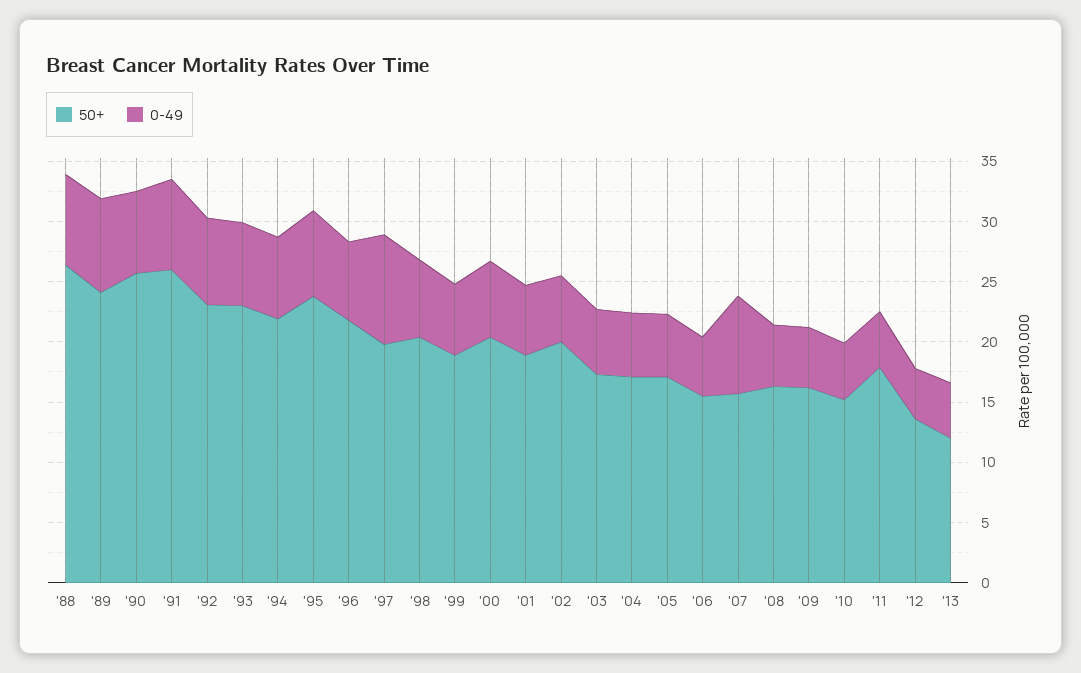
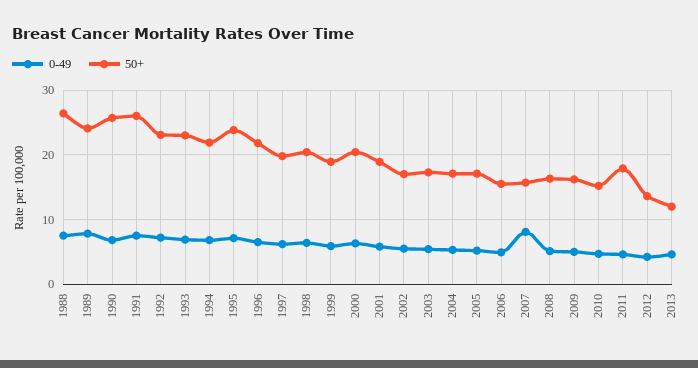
0-49, '97: 9 -> 6
50+, '02: 20 -> 17

